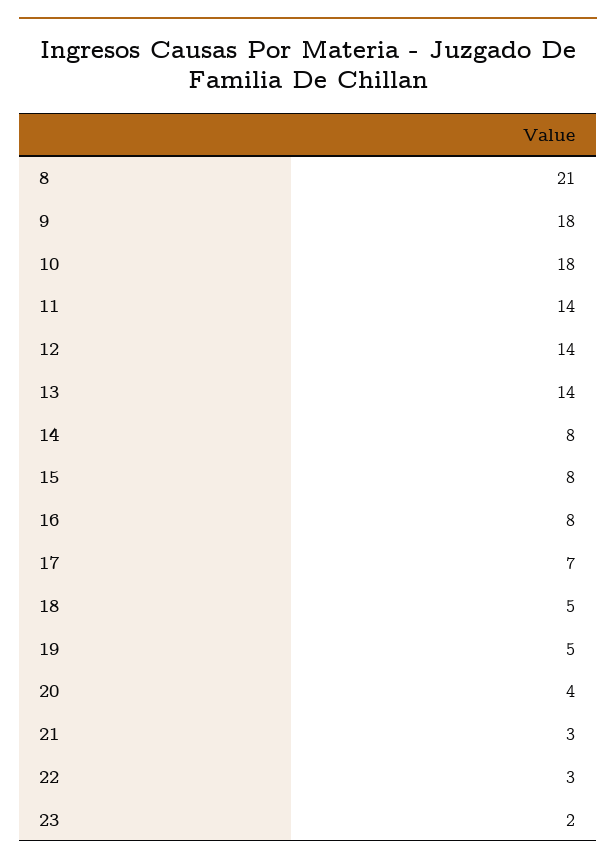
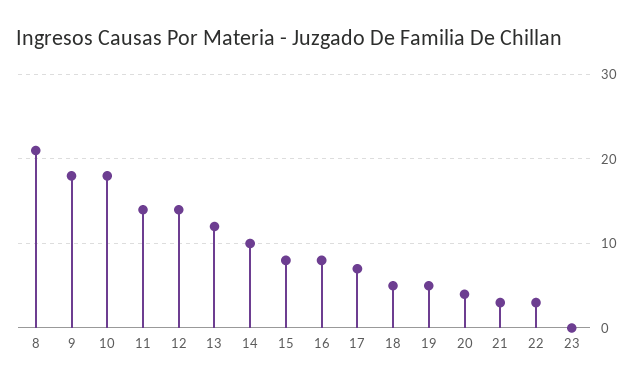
13: 14 -> 12
14: 8 -> 10
23: 2 -> 0

